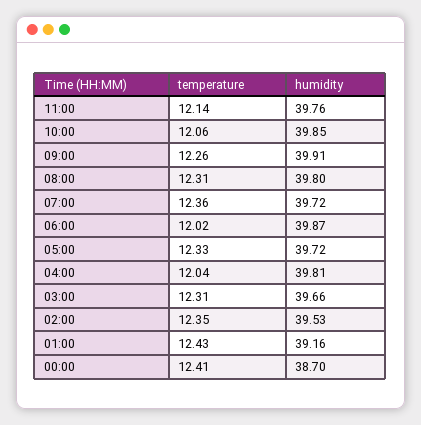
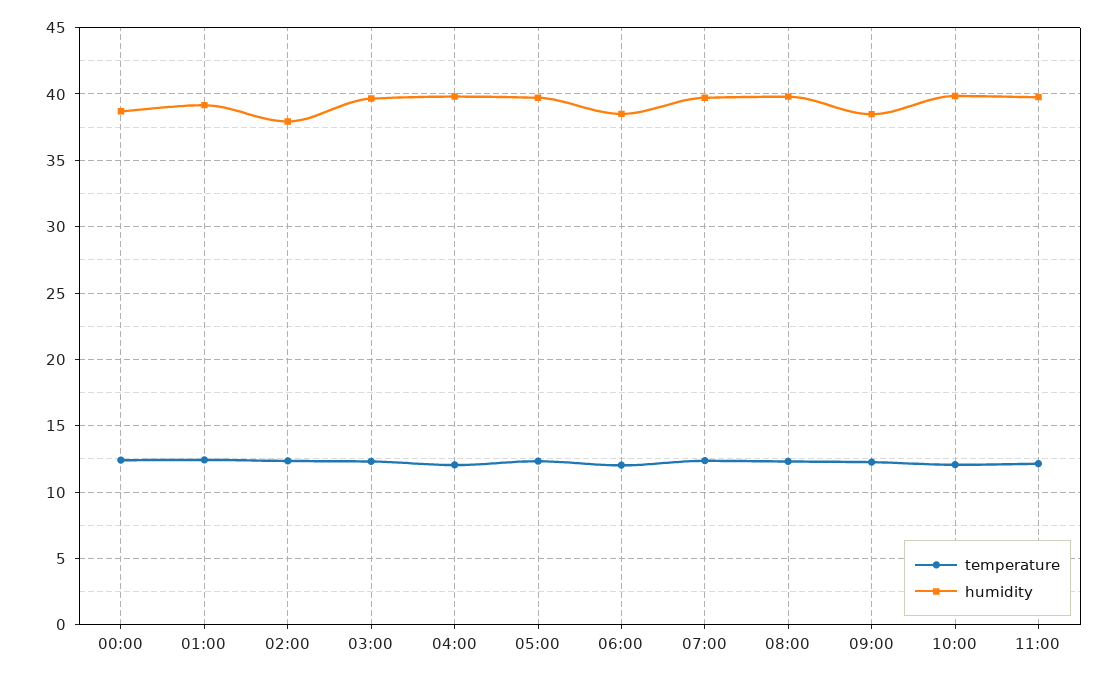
humidity, 09:00: 39.91 -> 38.5
humidity, 06:00: 39.87 -> 38.5
humidity, 02:00: 39.53 -> 38

